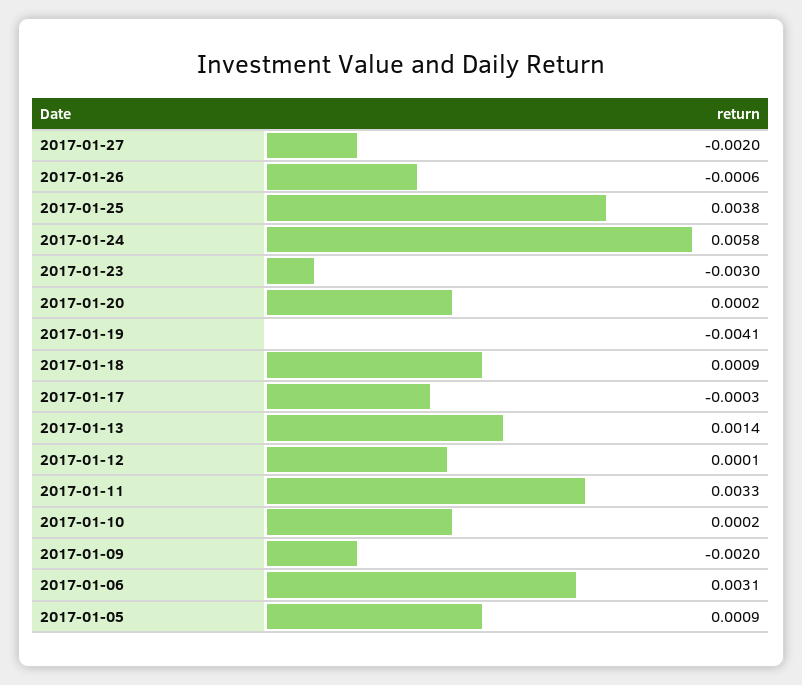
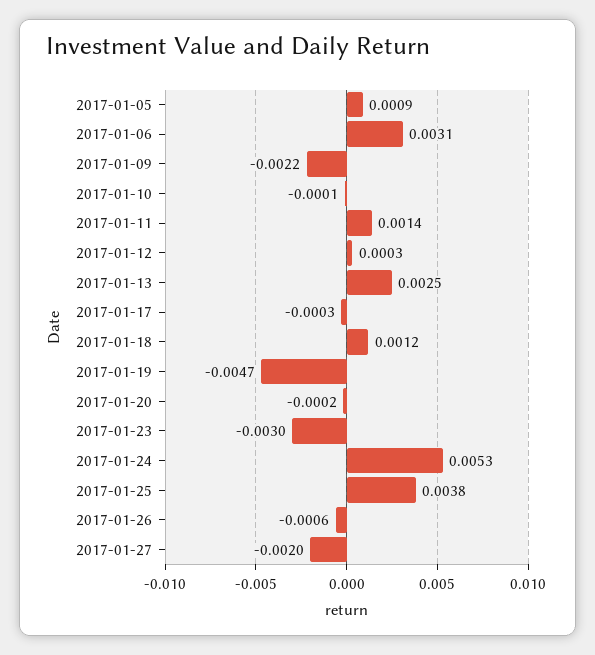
2017-01-24: 0.0058 -> 0.0053
2017-01-20: 0.0002 -> -0.0002
2017-01-19: -0.0041 -> -0.0047
2017-01-18: 0.0009 -> 0.0012
2017-01-13: 0.0014 -> 0.0025
2017-01-12: 0.0001 -> 0.0003
2017-01-11: 0.0033 -> 0.0014
2017-01-10: 0.0002 -> -0.0001
2017-01-09: -0.002 -> -0.0022

